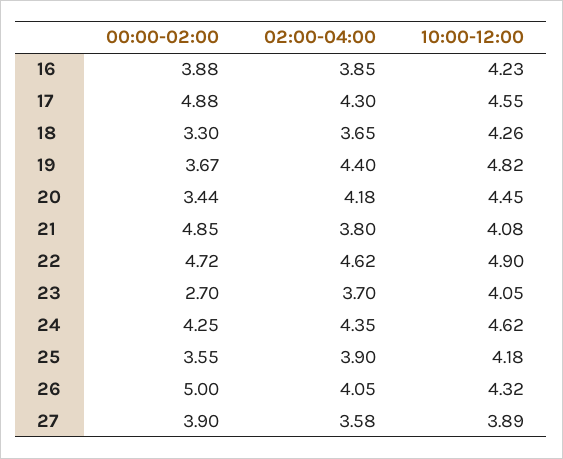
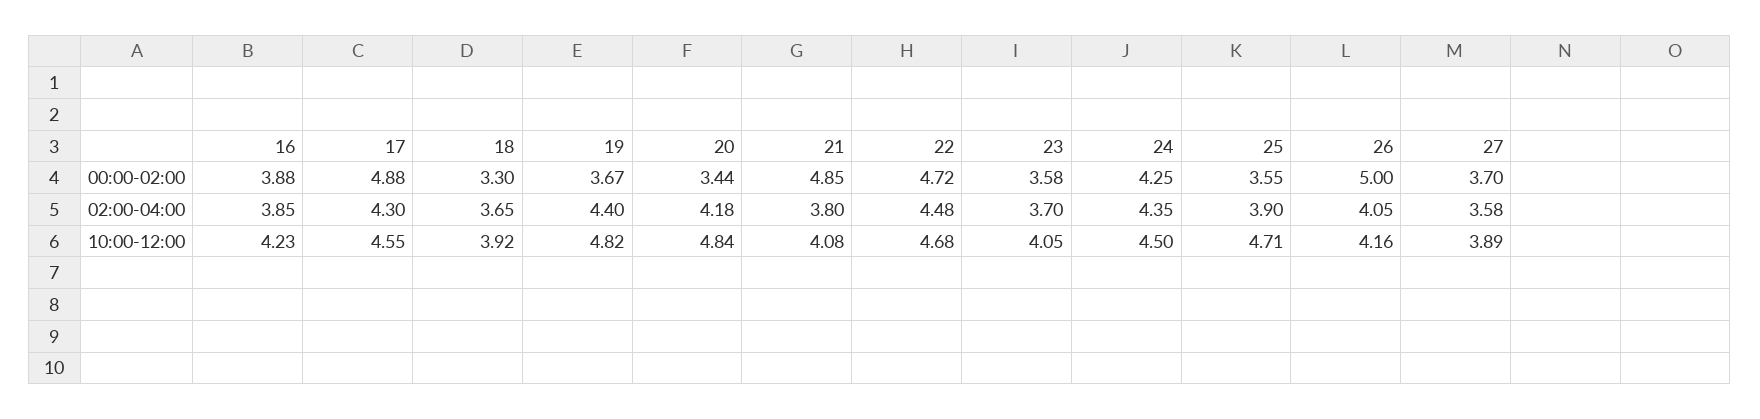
10:00-12:00, 18: 4.26 -> 3.92
10:00-12:00, 20: 4.45 -> 4.84
02:00-04:00, 22: 4.62 -> 4.48
10:00-12:00, 22: 4.9 -> 4.68
00:00-02:00, 23: 2.7 -> 3.58
10:00-12:00, 24: 4.62 -> 4.5
10:00-12:00, 25: 4.18 -> 4.71
10:00-12:00, 26: 4.32 -> 4.16
00:00-02:00, 27: 3.9 -> 3.7

